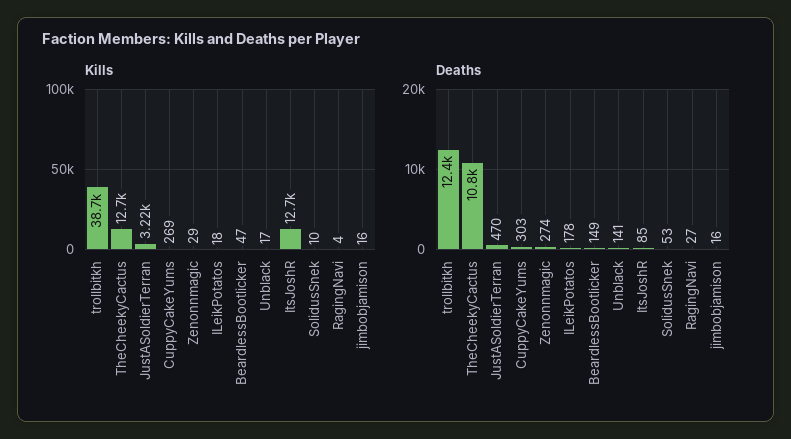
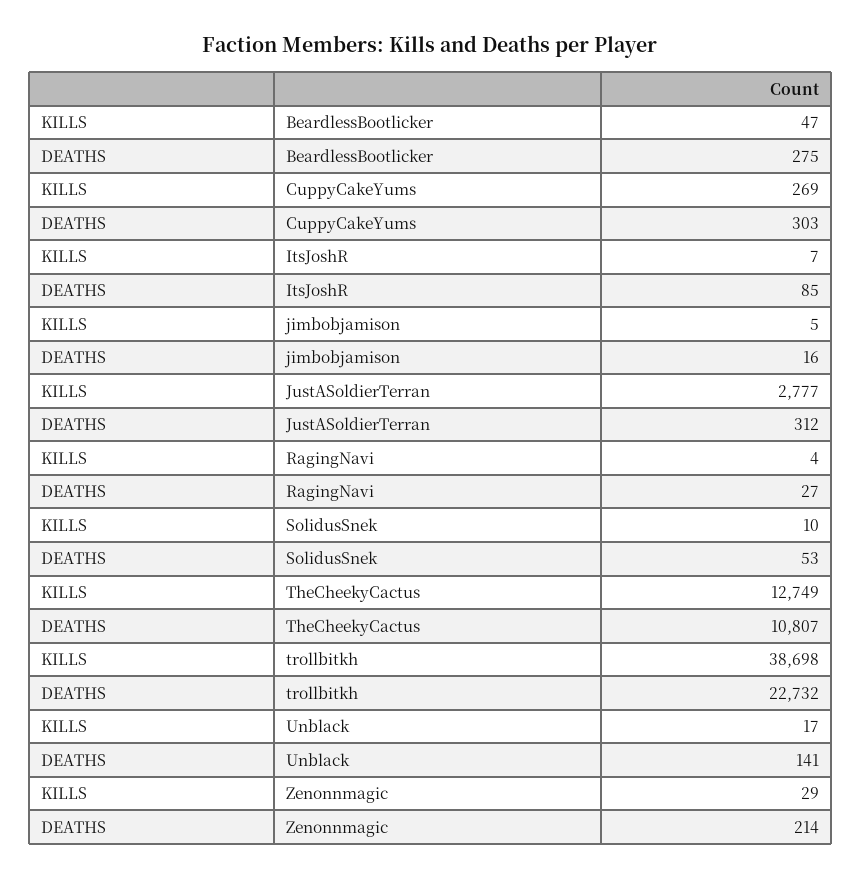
Kills, JustASoldierTerran: 3220 -> 2777
Kills, ILeikPotatos: 18 -> none
Kills, ItsJoshR: 12700 -> 7
Kills, jimbobjamison: 16 -> 5
Deaths, trollbitkh: 12400 -> 22732
Deaths, JustASoldierTerran: 470 -> 312
Deaths, Zenonnmagic: 274 -> 214
Deaths, ILeikPotatos: 178 -> none
Deaths, BeardlessBootlicker: 149 -> 275

